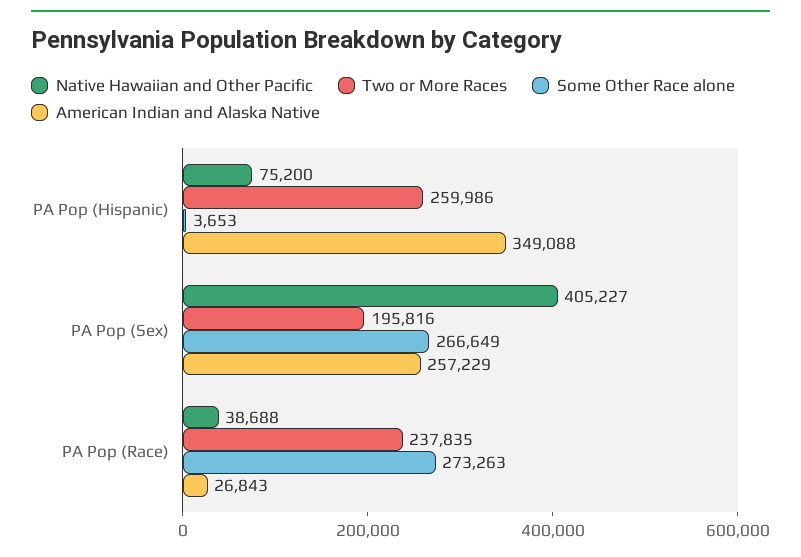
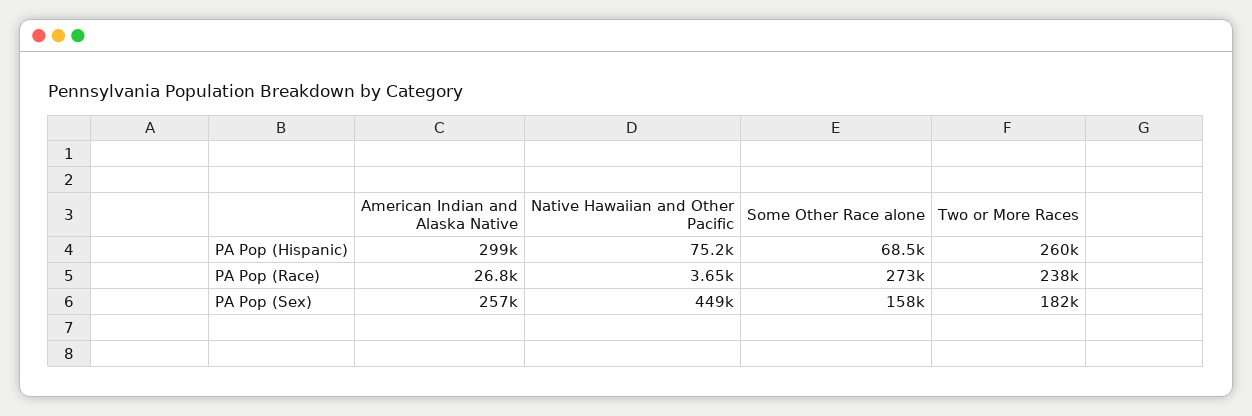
Some Other Race alone, PA Pop (Hispanic): 3653 -> 68500
American Indian and Alaska Native, PA Pop (Hispanic): 349088 -> 299000
Native Hawaiian and Other Pacific, PA Pop (Sex): 405227 -> 449000
Two or More Races, PA Pop (Sex): 195816 -> 182000
Some Other Race alone, PA Pop (Sex): 266649 -> 158000
Native Hawaiian and Other Pacific, PA Pop (Race): 38688 -> 3650

